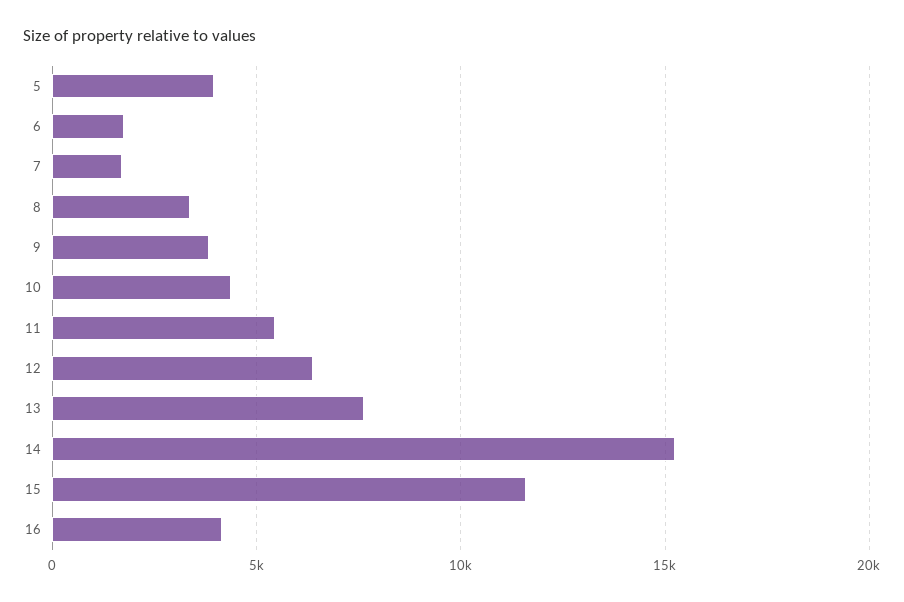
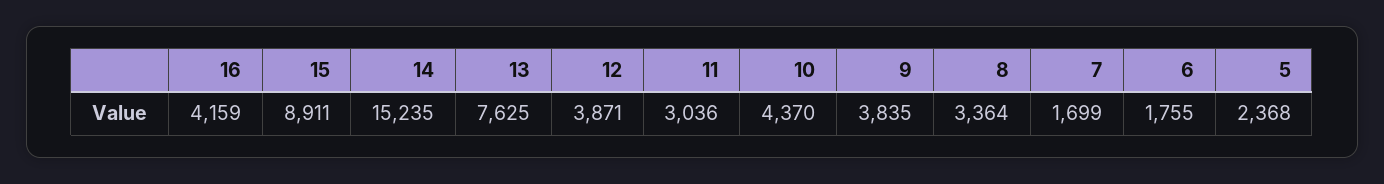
5: 4000 -> 2368
11: 5500 -> 3036
12: 6500 -> 3871
15: 11500 -> 8911

